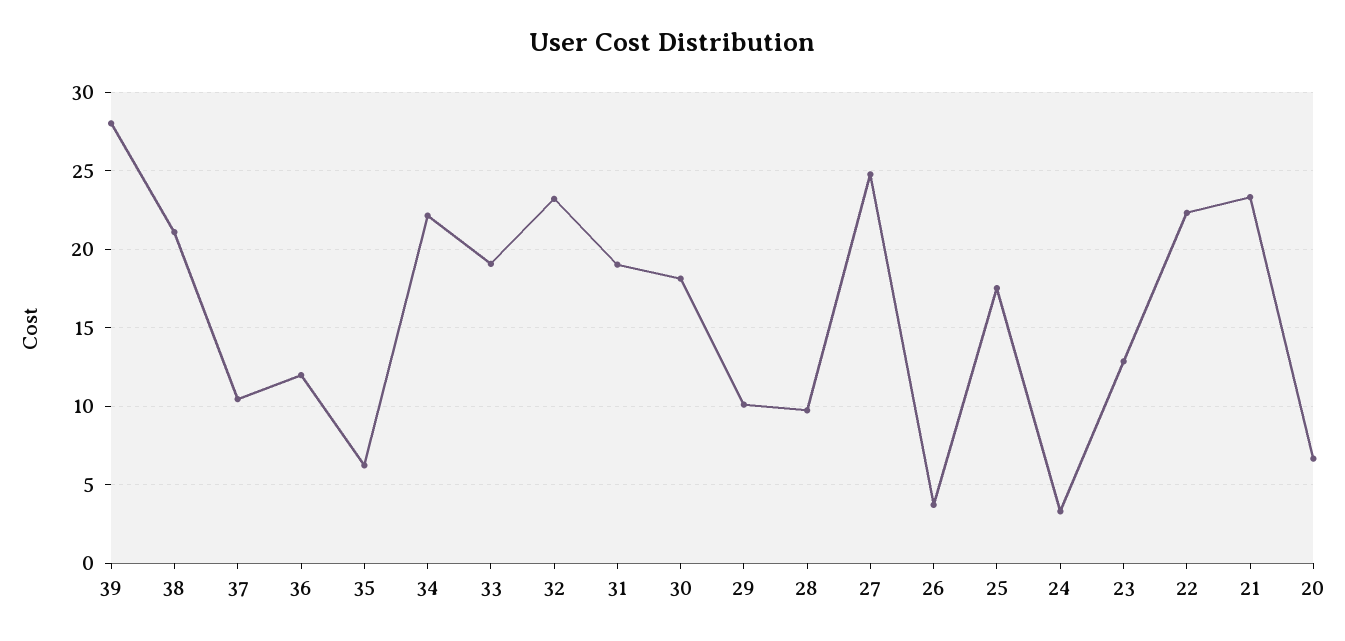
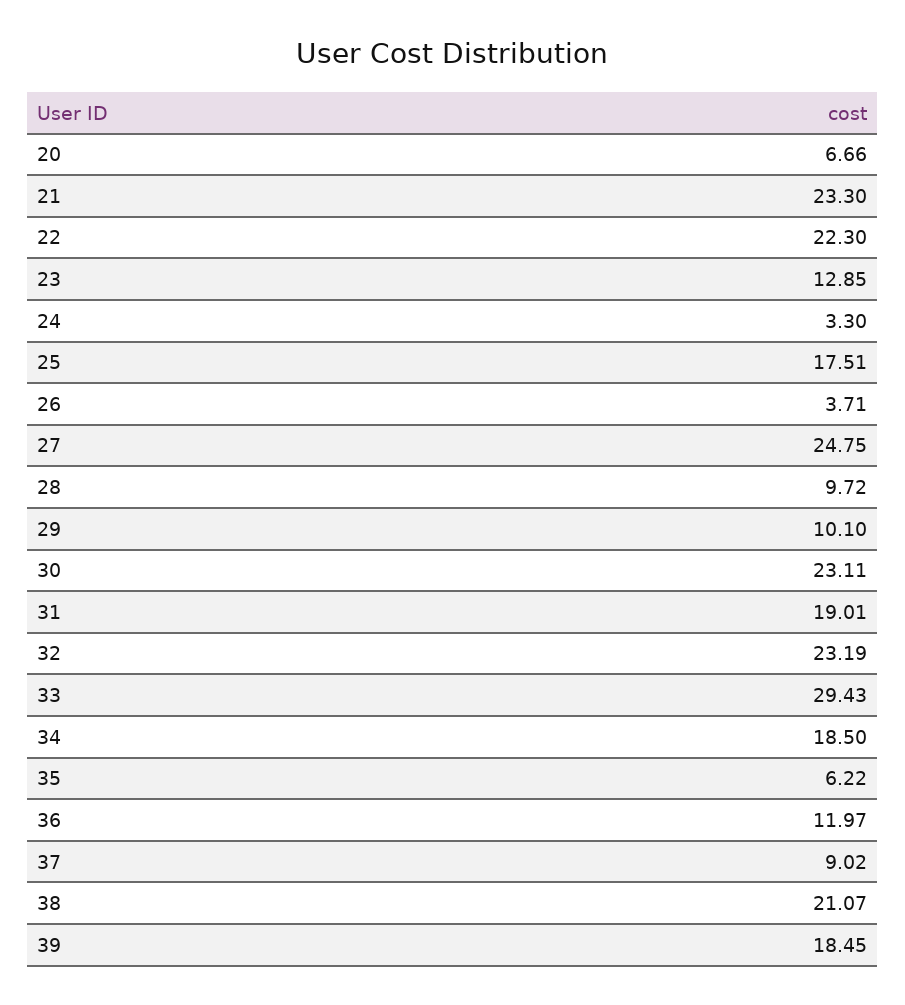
39: 28 -> 18.45
37: 10.5 -> 9.02
34: 22 -> 18.5
33: 19 -> 29.43
30: 18 -> 23.11

